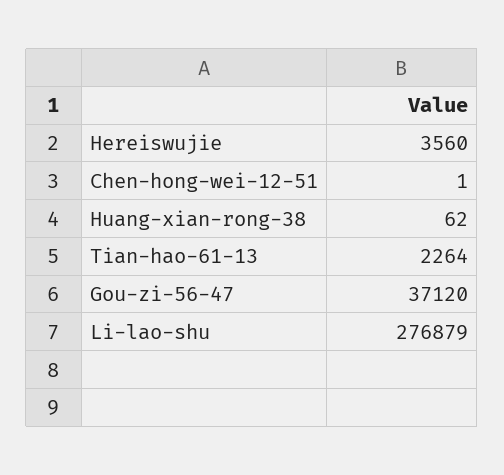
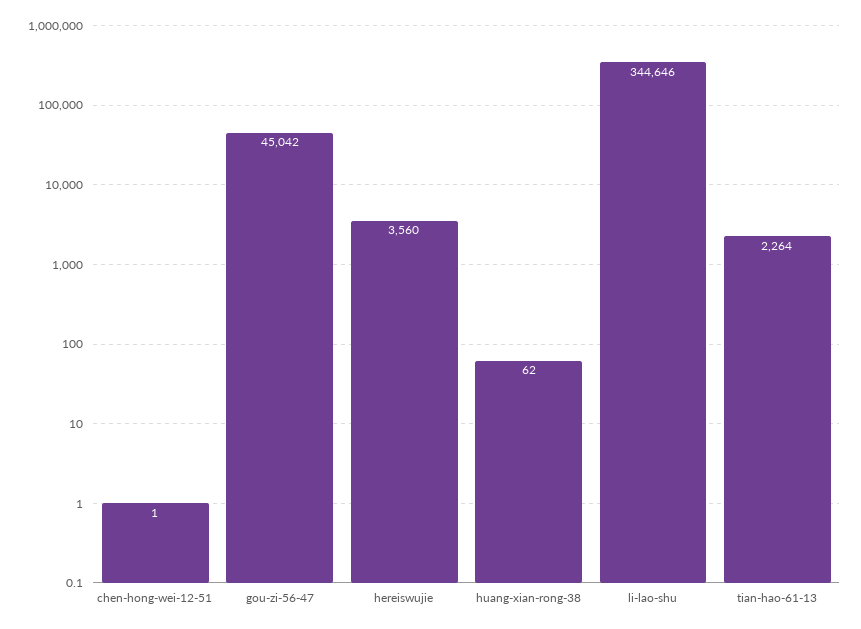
Gou-zi-56-47: 37120 -> 45042
Li-lao-shu: 276879 -> 344646

